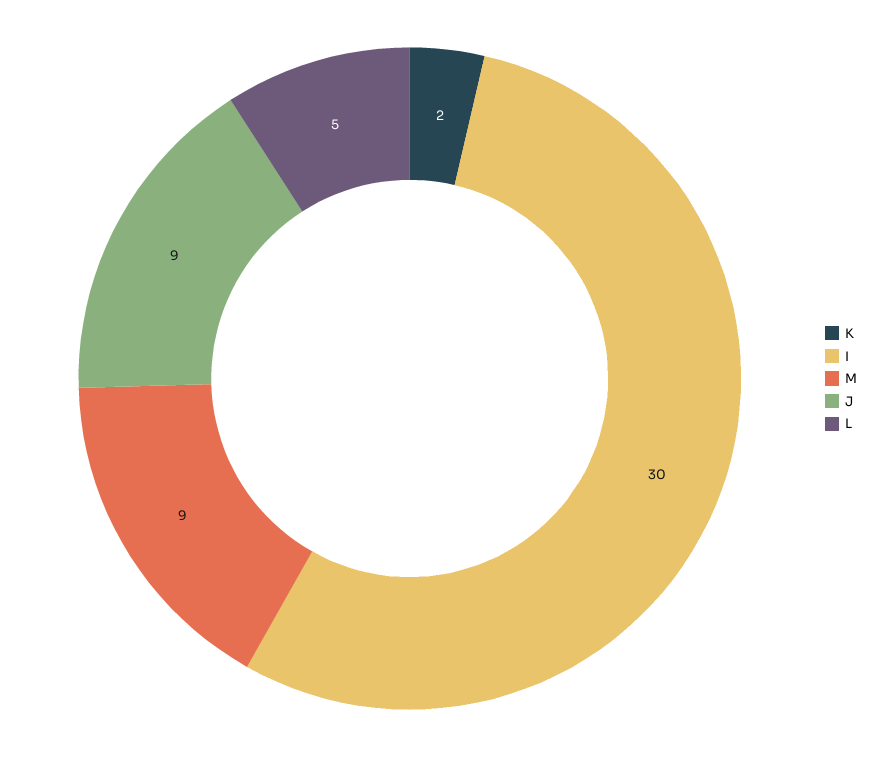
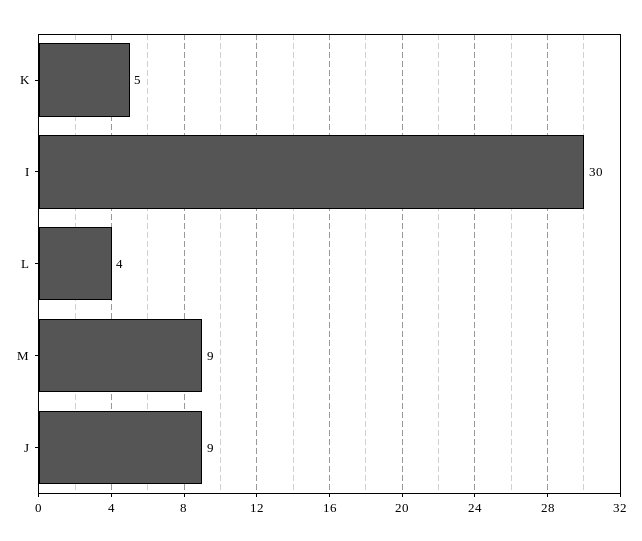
K: 2 -> 5
L: 5 -> 4

